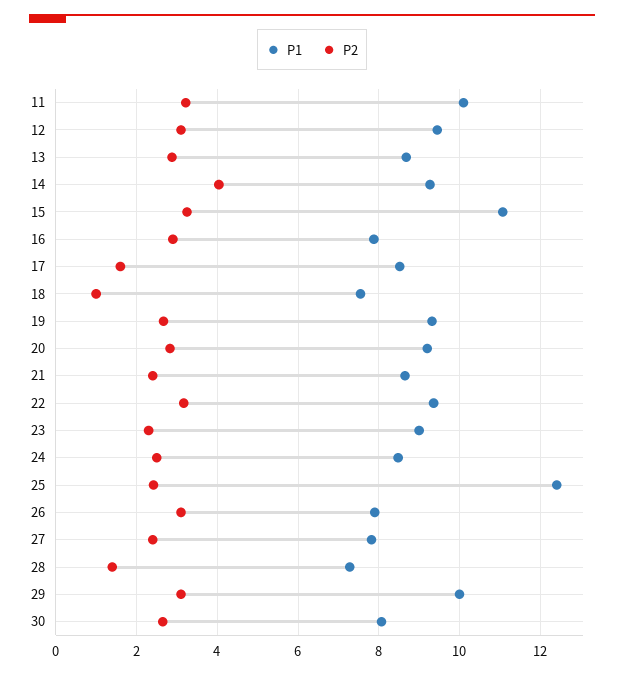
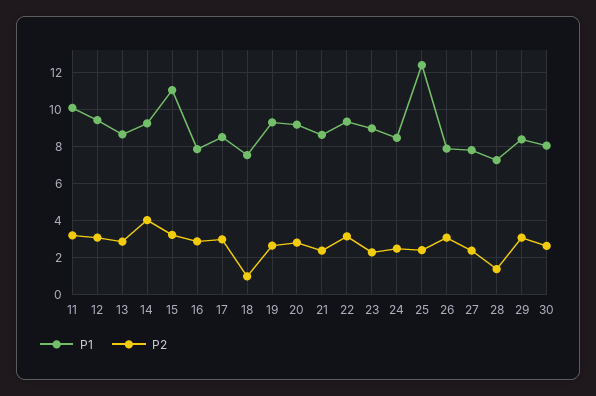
P2, 17: 1.6 -> 3
P1, 29: 10 -> 8.5

